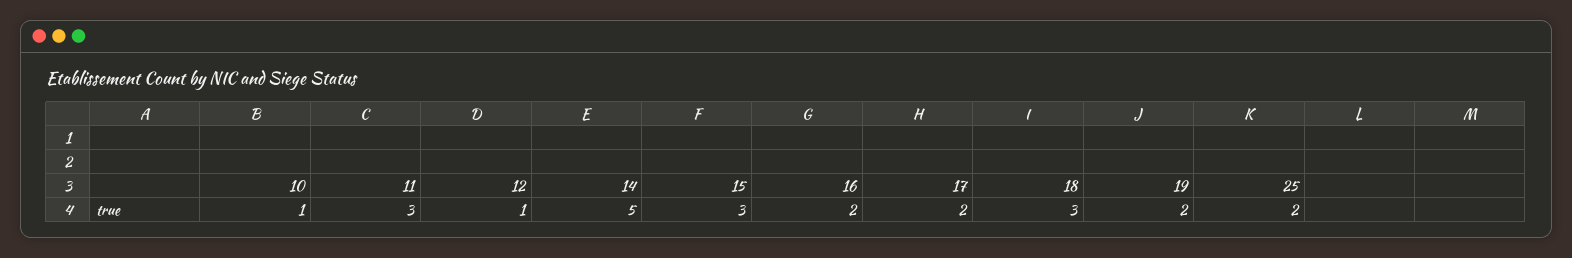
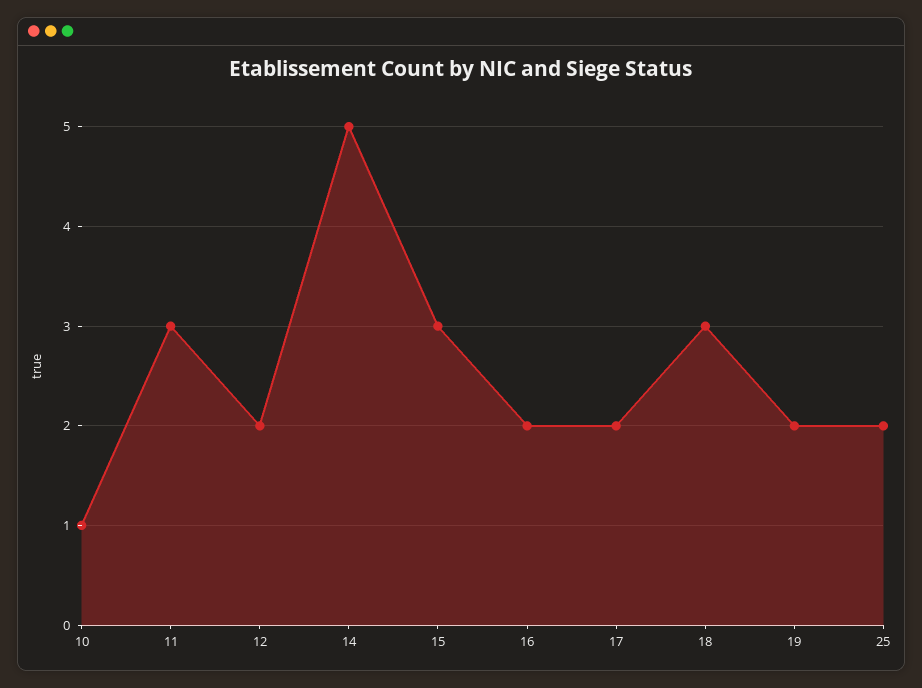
12: 1 -> 2

